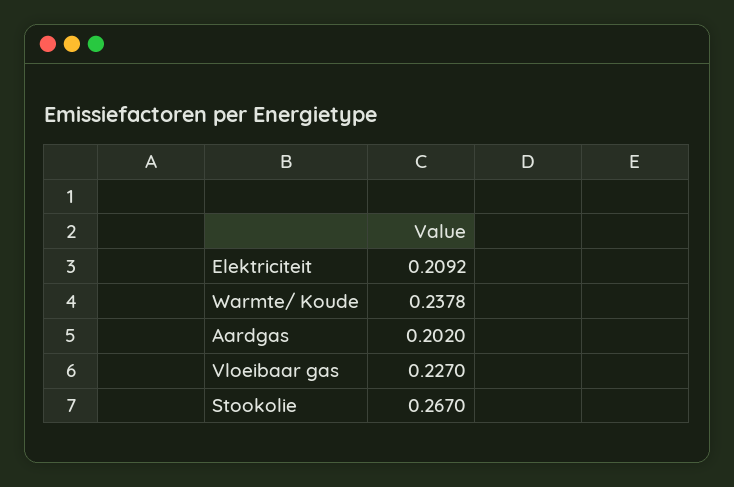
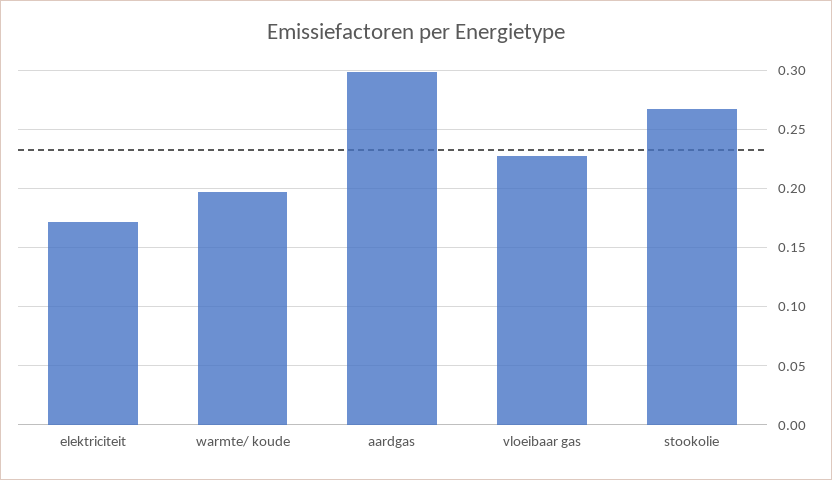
Elektriciteit: 0.2092 -> 0.17
Warmte/ Koude: 0.2378 -> 0.2
Aardgas: 0.202 -> 0.3

